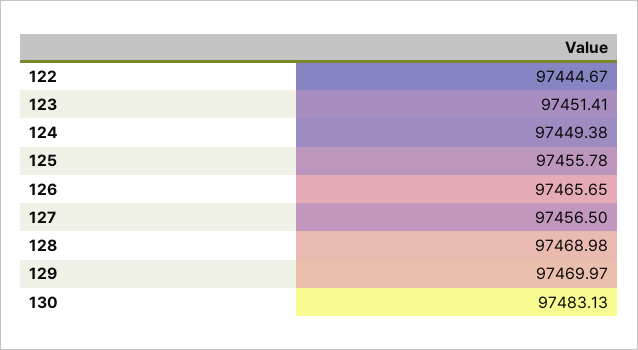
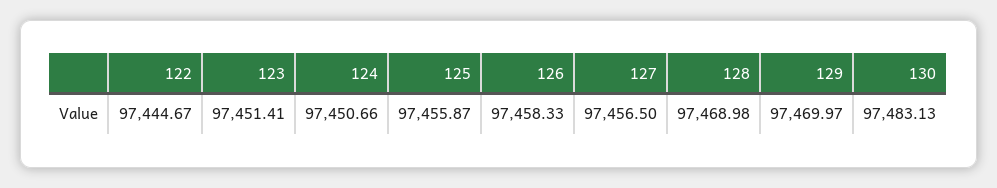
124: 97449.38 -> 97450.66
125: 97455.78 -> 97455.87
126: 97465.65 -> 97458.33

